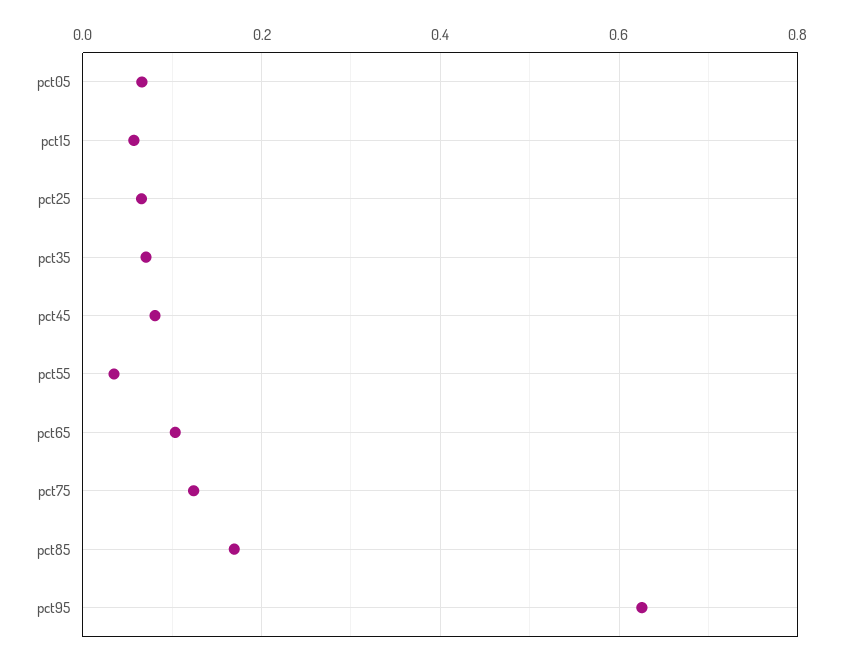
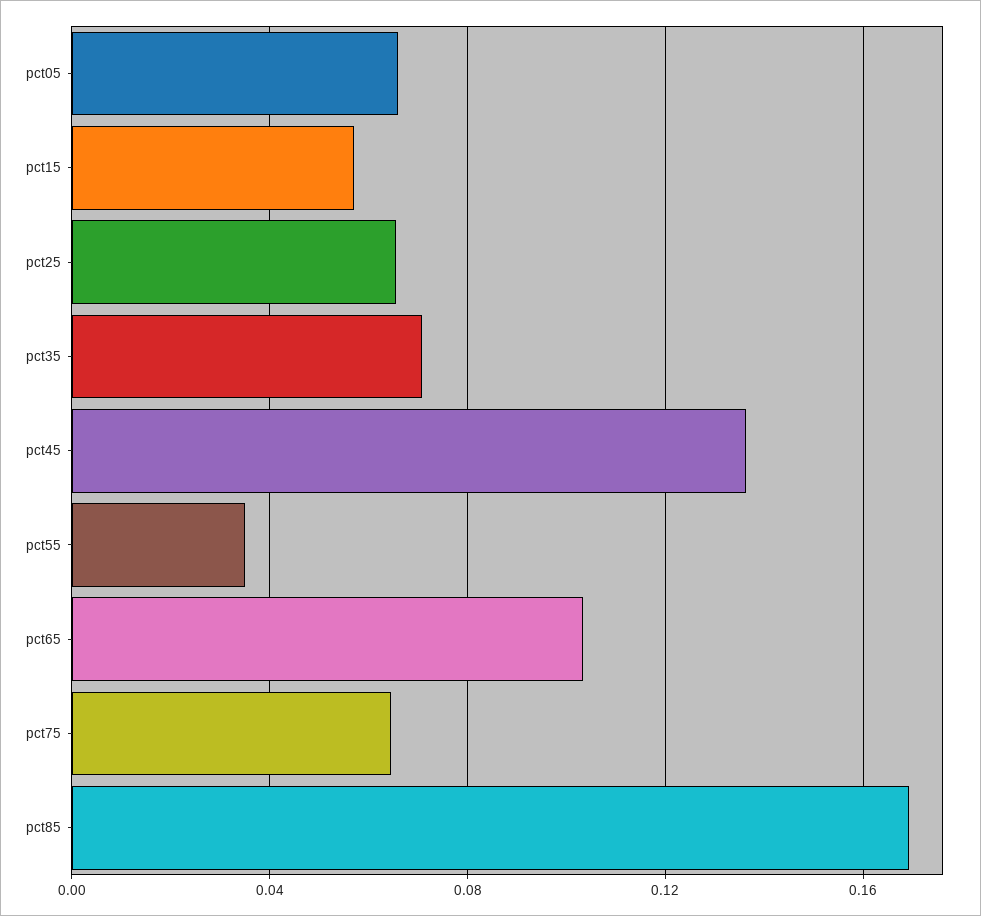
pct45: 0.08 -> 0.135
pct75: 0.12 -> 0.065
pct95: 0.62 -> none

